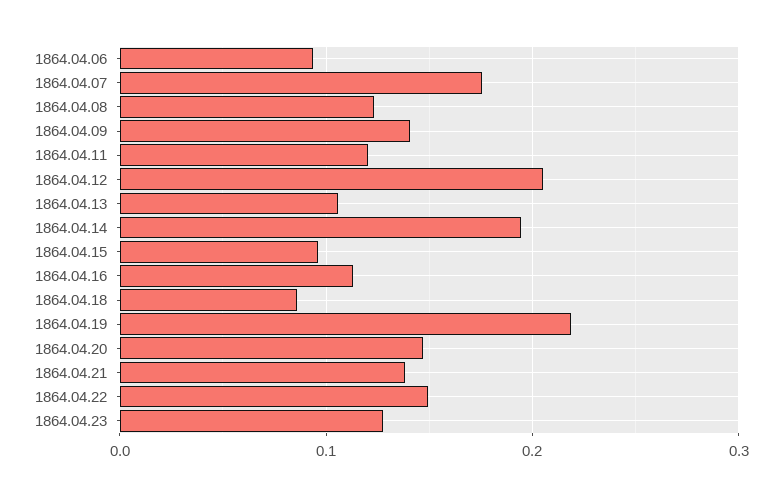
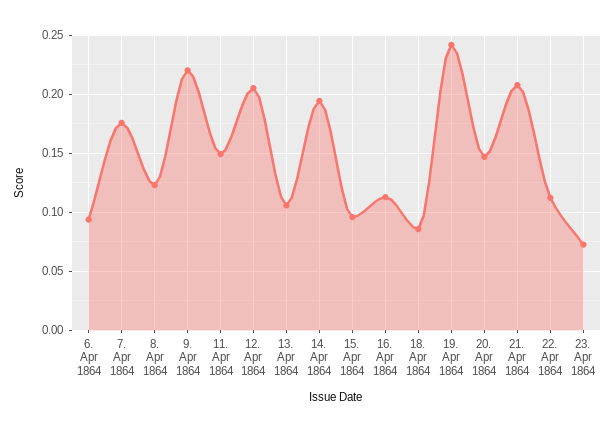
1864.04.09: 0.14 -> 0.22
1864.04.11: 0.12 -> 0.15
1864.04.19: 0.22 -> 0.24
1864.04.21: 0.14 -> 0.21
1864.04.22: 0.15 -> 0.11
1864.04.23: 0.13 -> 0.07

